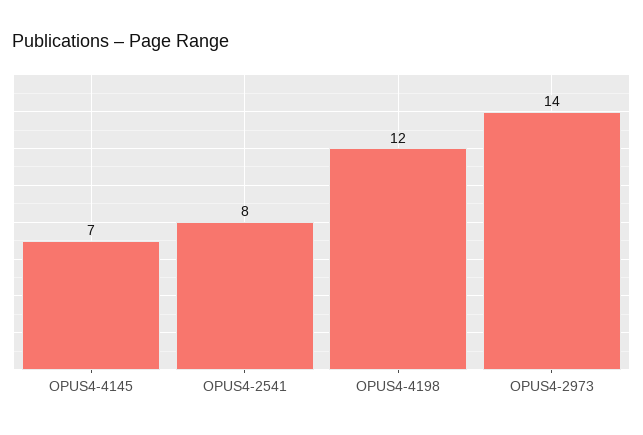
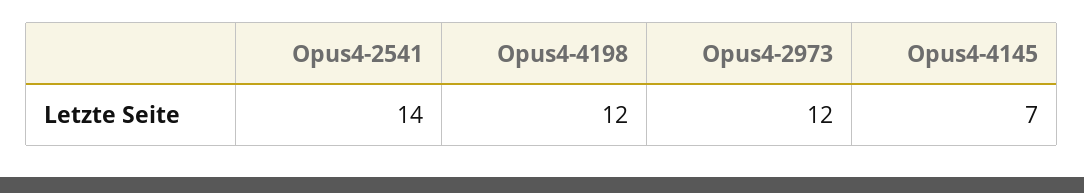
OPUS4-2541: 8 -> 14
OPUS4-2973: 14 -> 12

